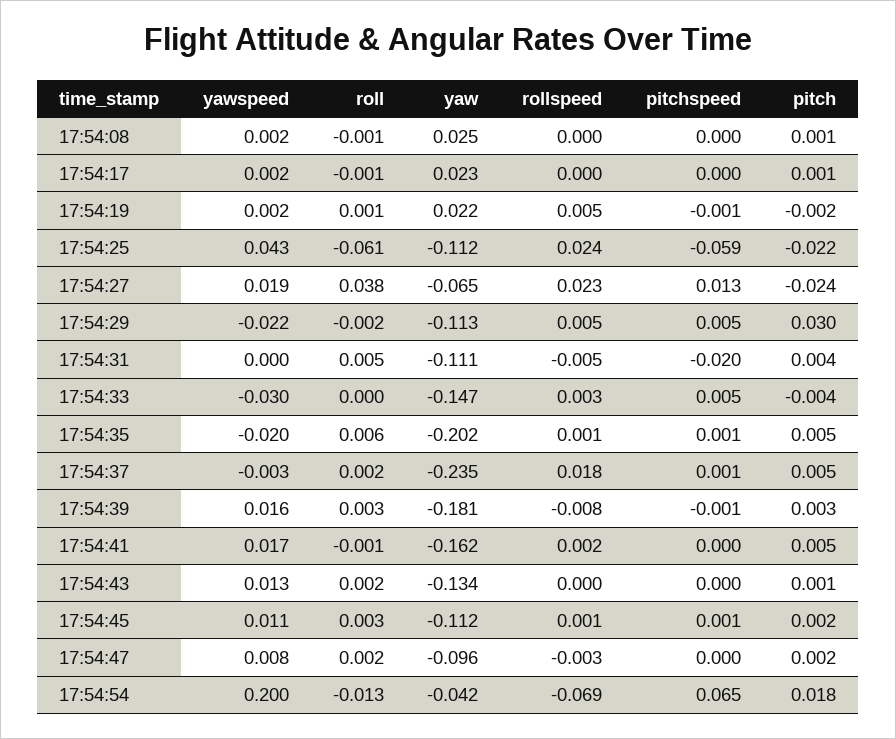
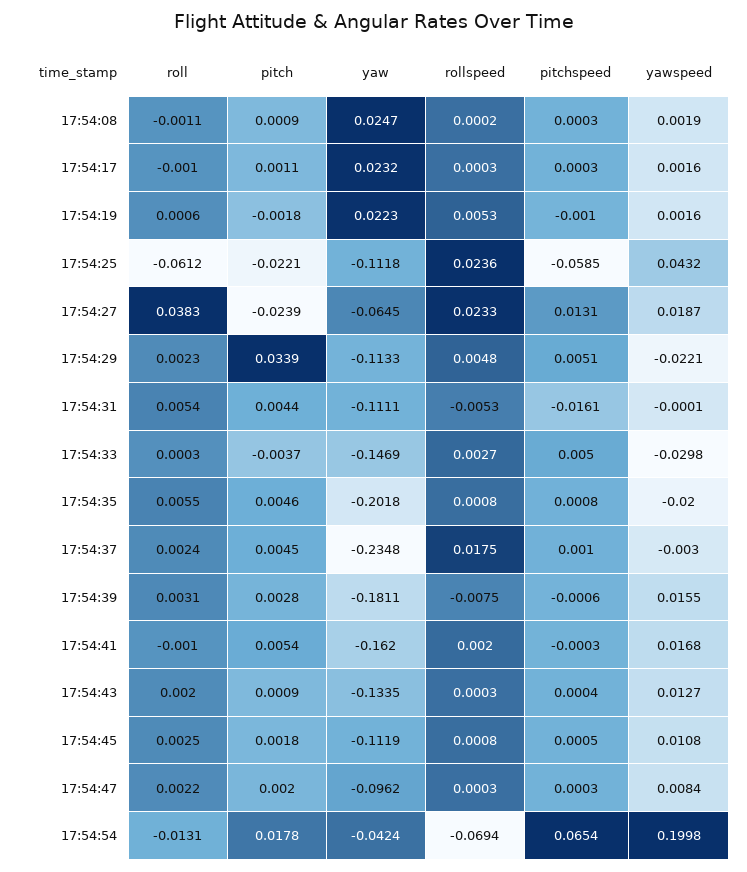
roll, 17:54:29: -0.002 -> 0.0023
pitch, 17:54:29: 0.03 -> 0.0339
pitchspeed, 17:54:31: -0.02 -> -0.0161
rollspeed, 17:54:47: -0.003 -> 0.0003

